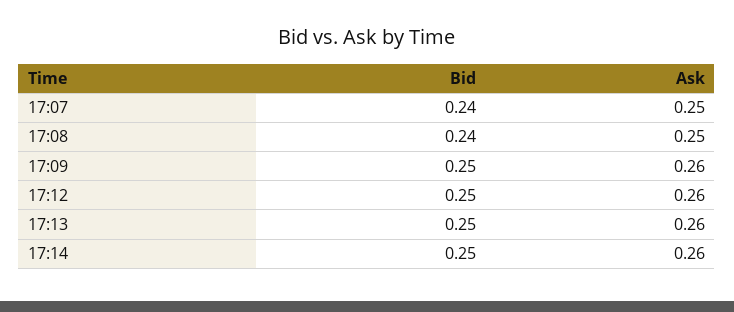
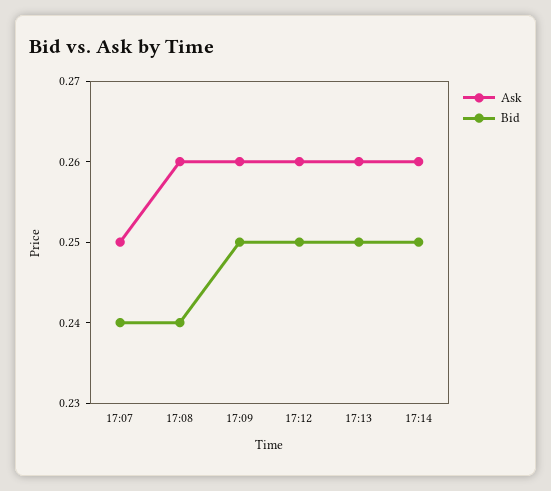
Ask, 17:08: 0.25 -> 0.26

